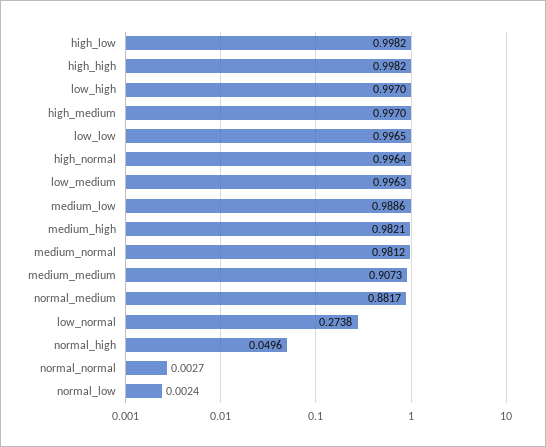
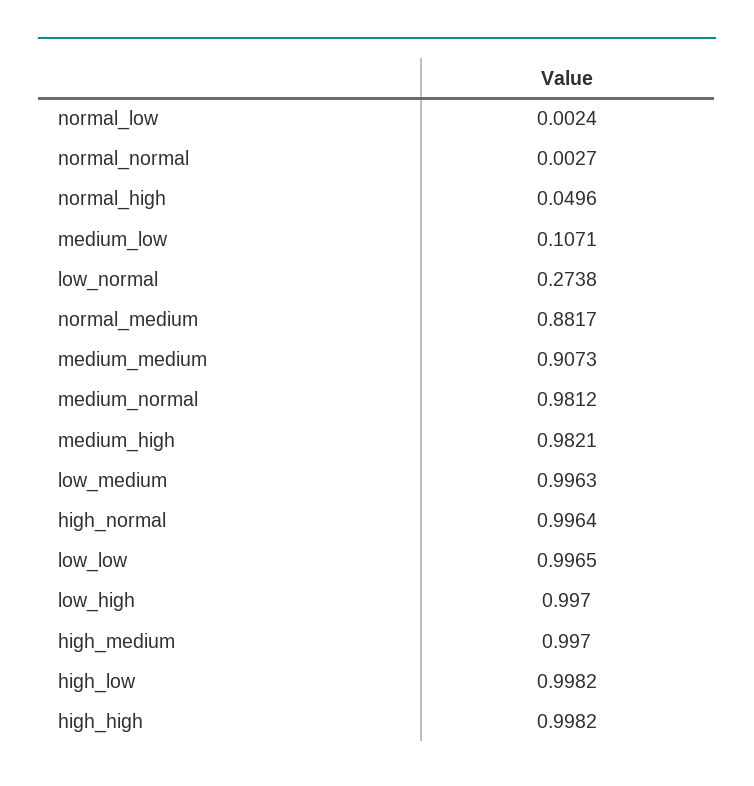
medium_low: 0.9886 -> 0.1071

